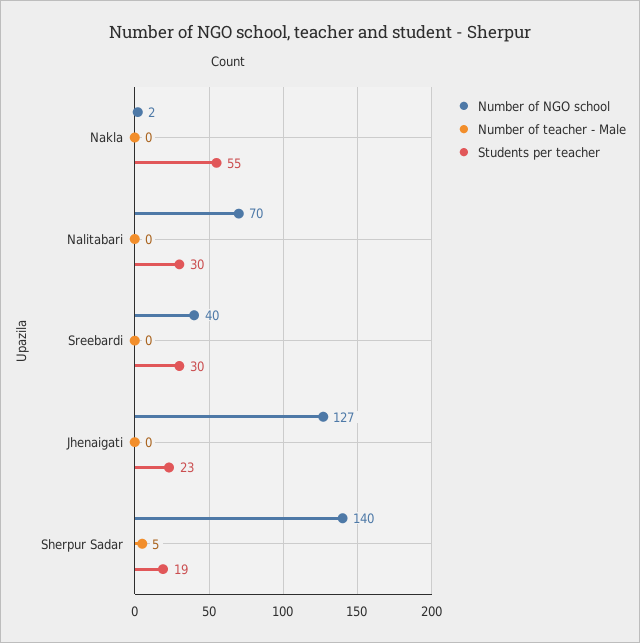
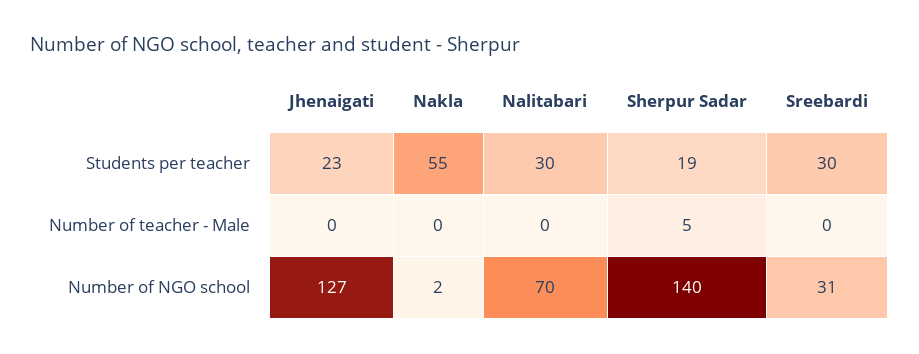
Number of NGO school, Sreebardi: 40 -> 31

